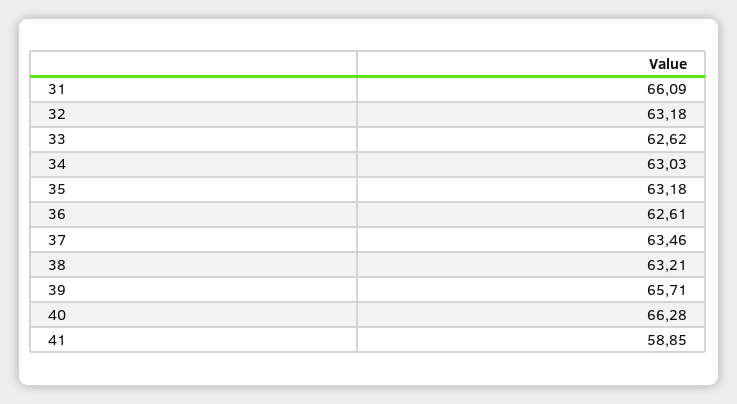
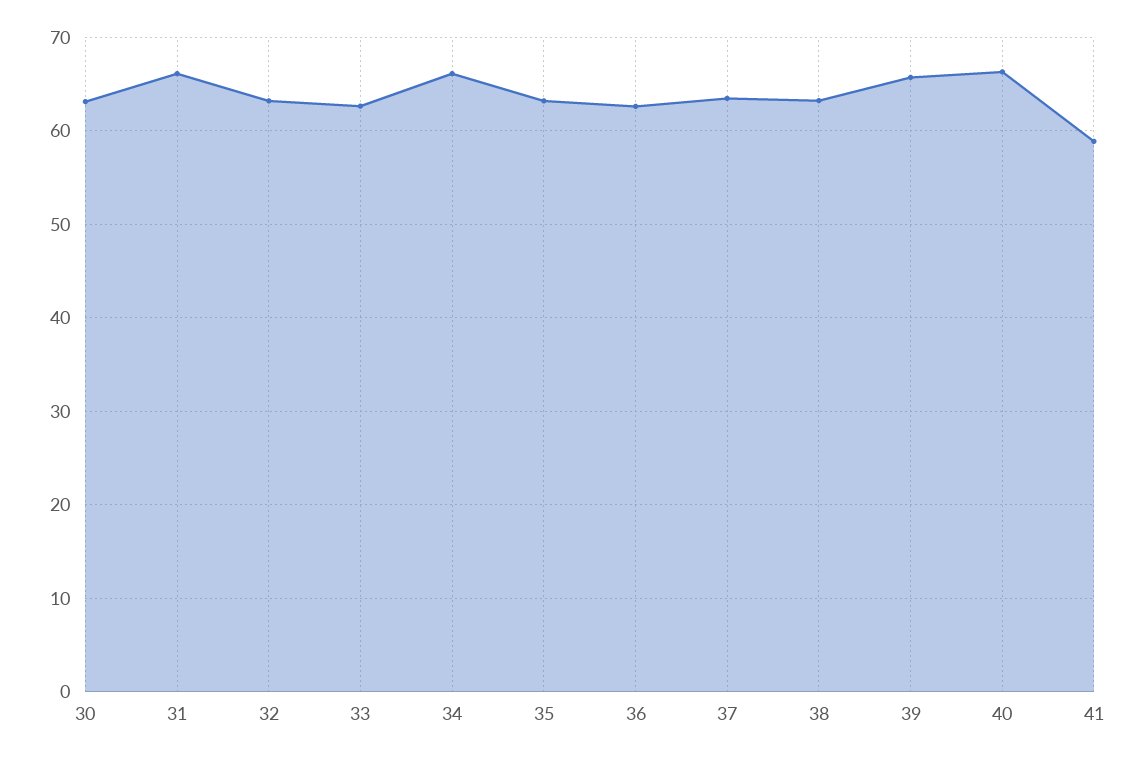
34: 63.03 -> 66
30: none -> 63

